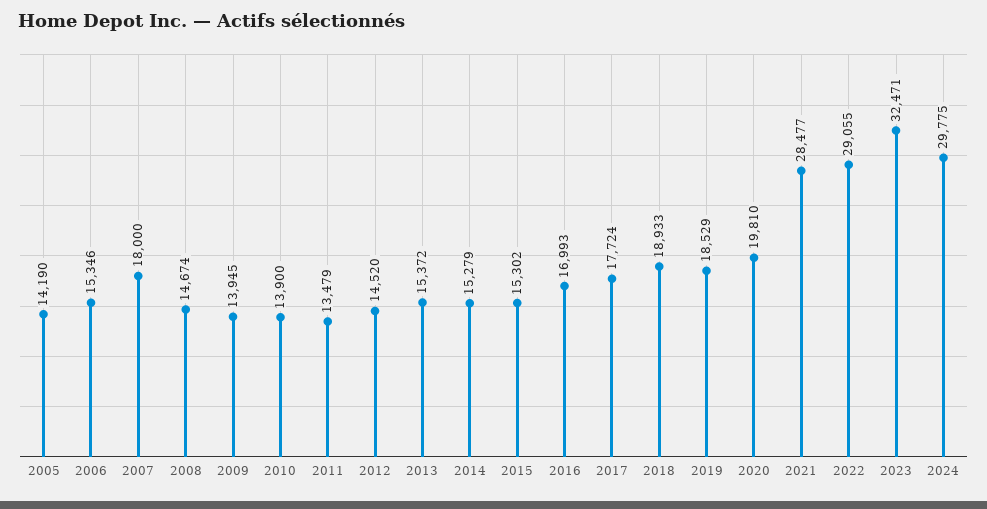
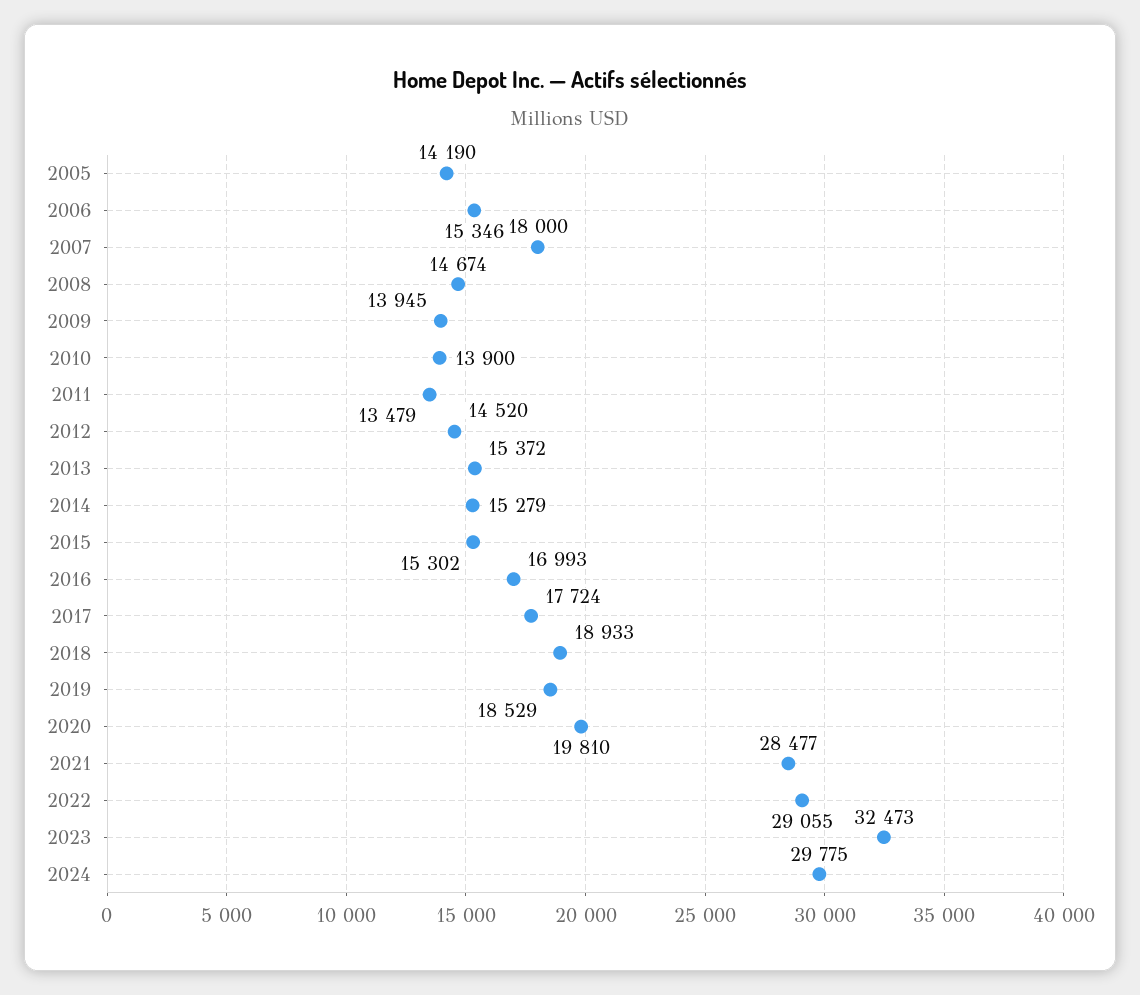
2023: 32471 -> 32473

